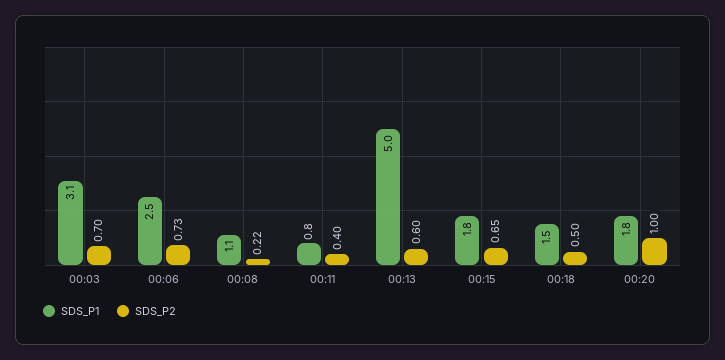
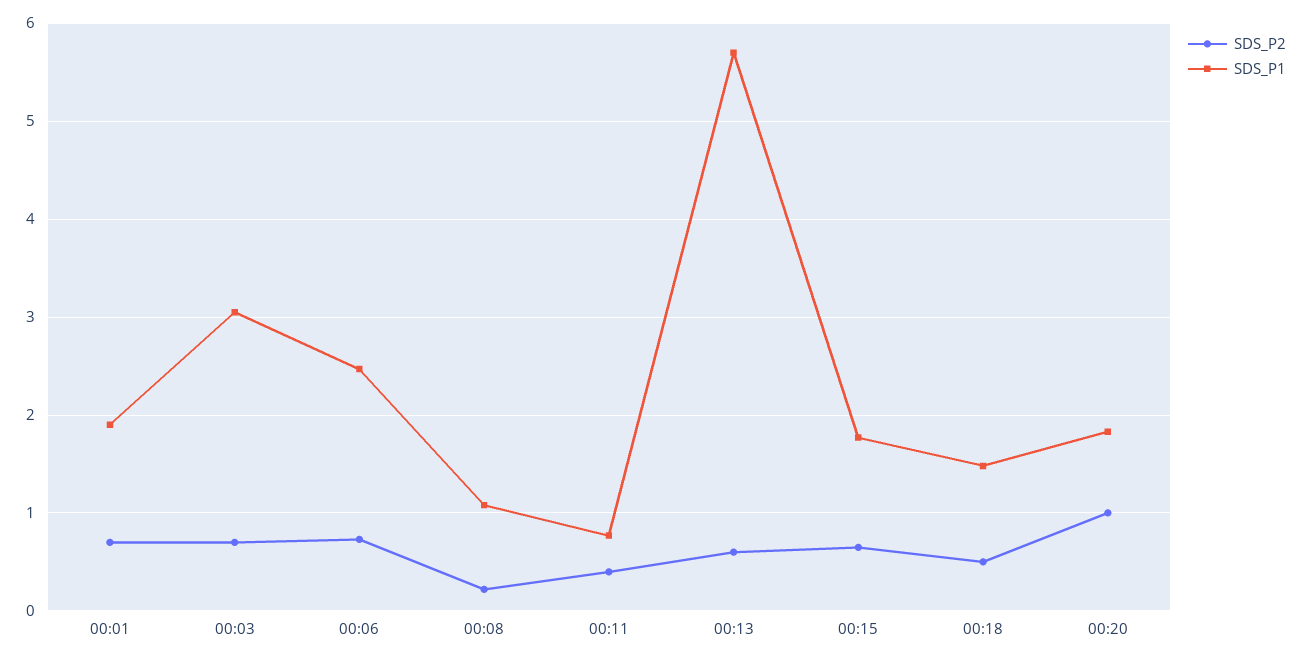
SDS_P1, 00:13: 5 -> 5.7
SDS_P2, 00:01: none -> 0.7
SDS_P1, 00:01: none -> 1.9

